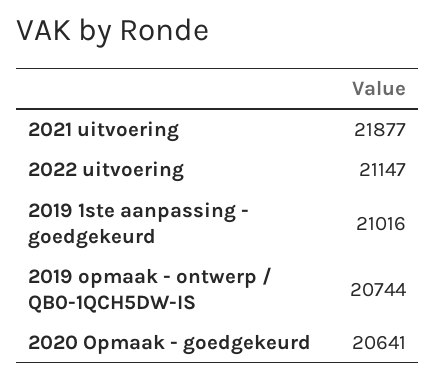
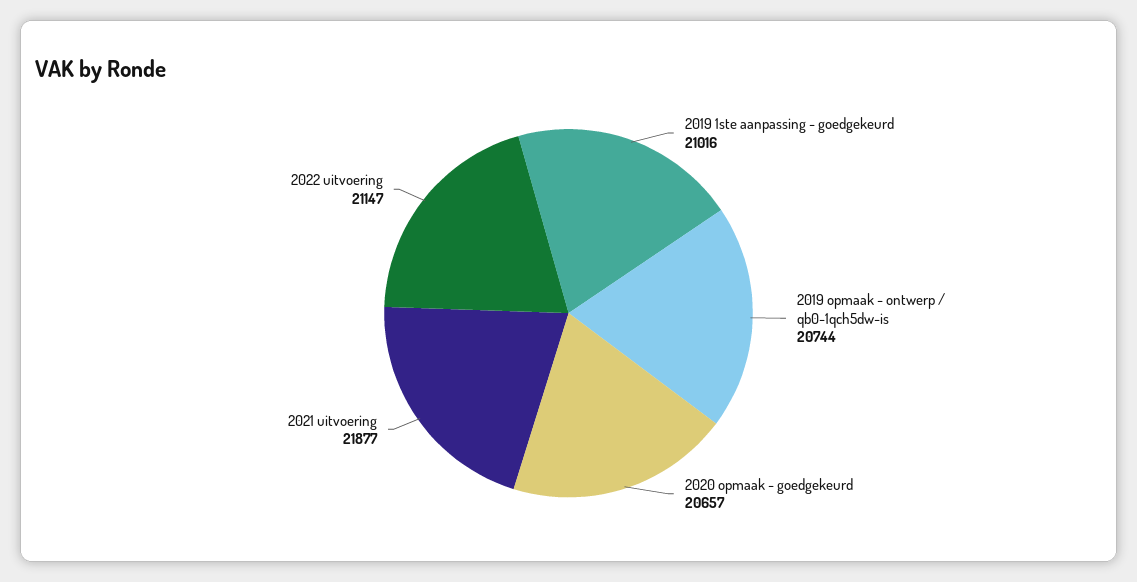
2020 Opmaak - goedgekeurd: 20641 -> 20657

